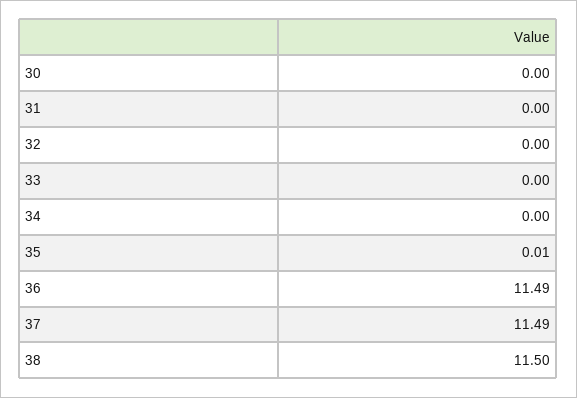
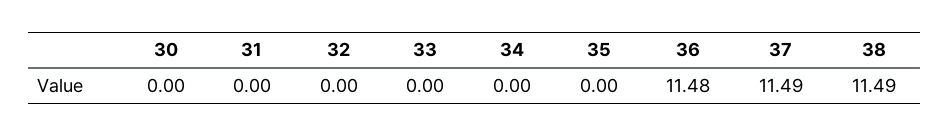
35: 0.01 -> 0
36: 11.49 -> 11.48
38: 11.5 -> 11.49

